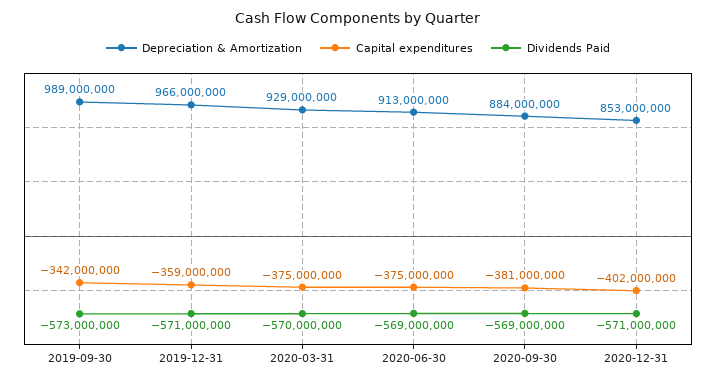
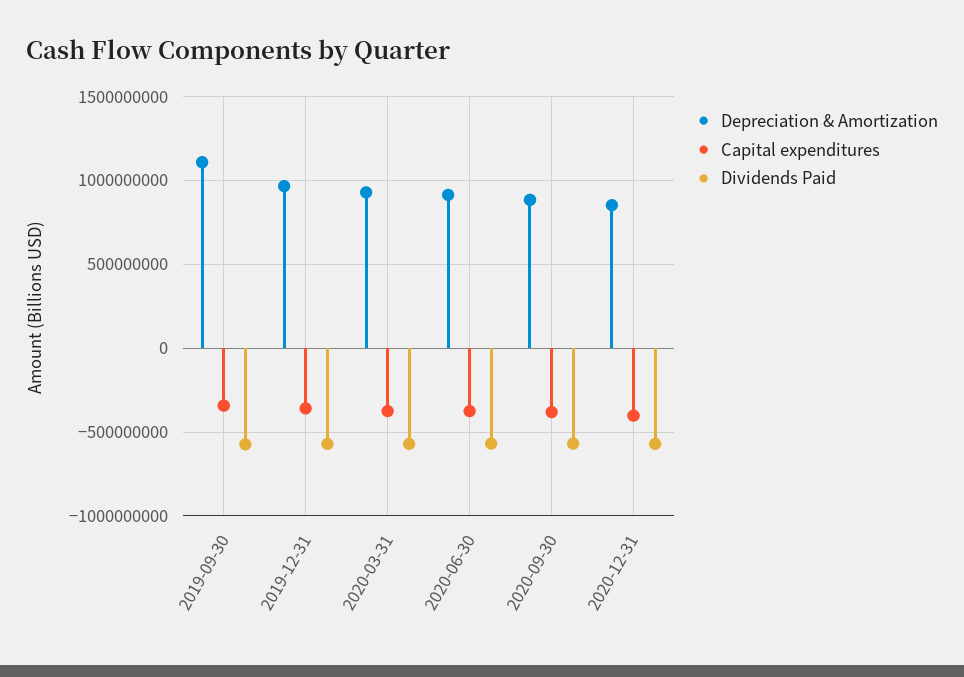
Depreciation & Amortization, 2019-09-30: 989000000 -> 1100000000

